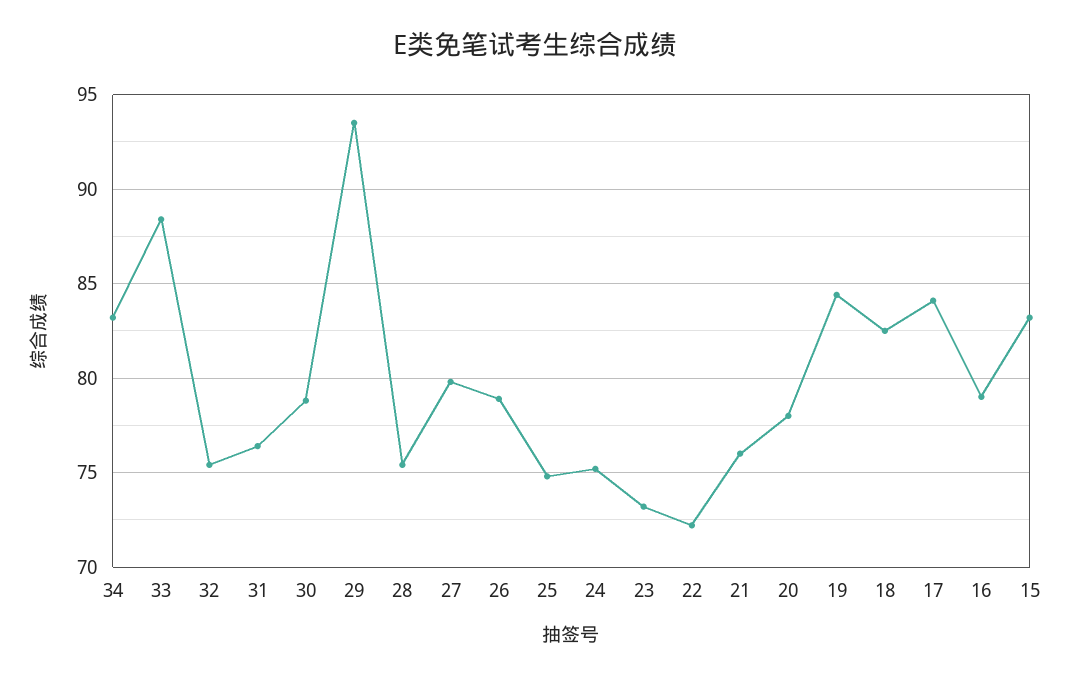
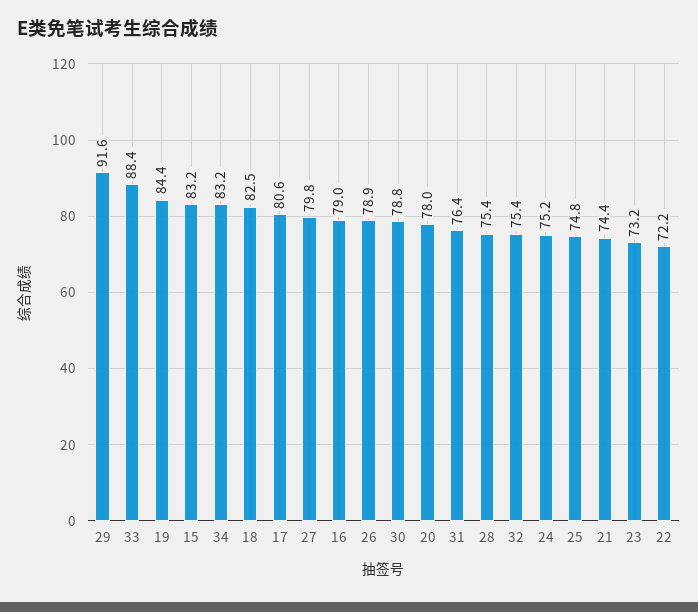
29: 93.5 -> 91.6
21: 76 -> 74.4
17: 84 -> 80.6

